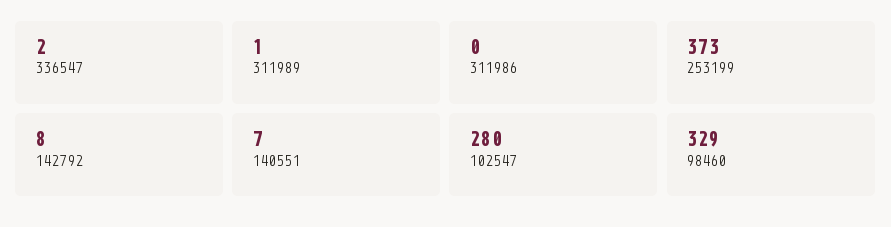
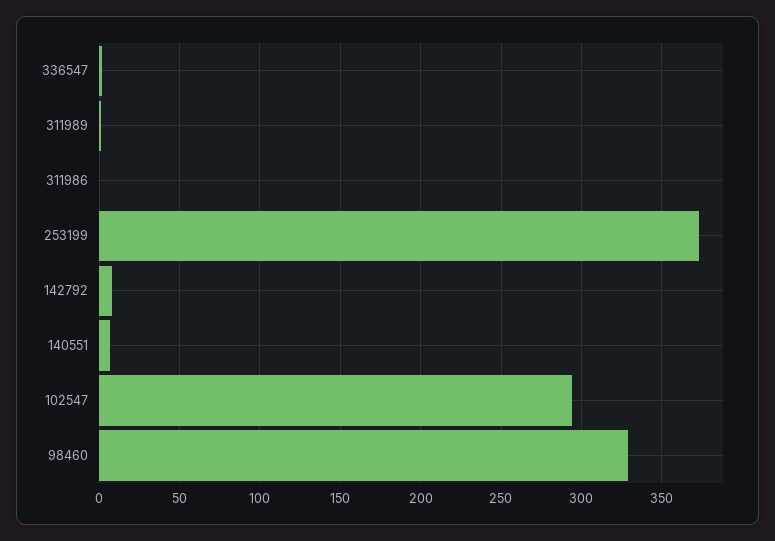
102547: 280 -> 295

